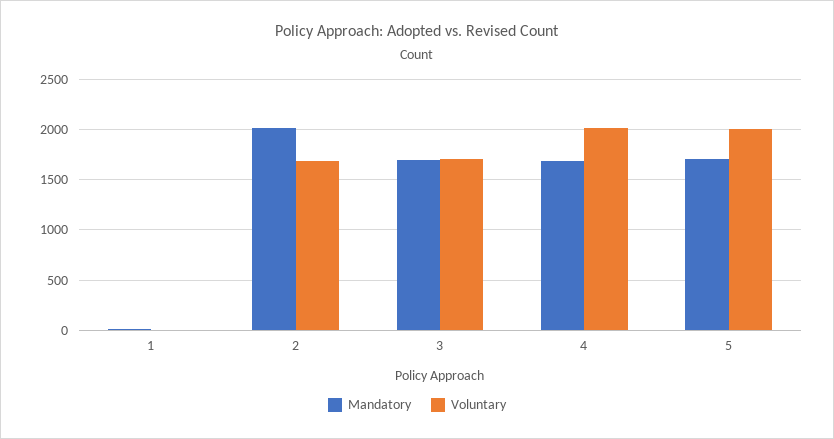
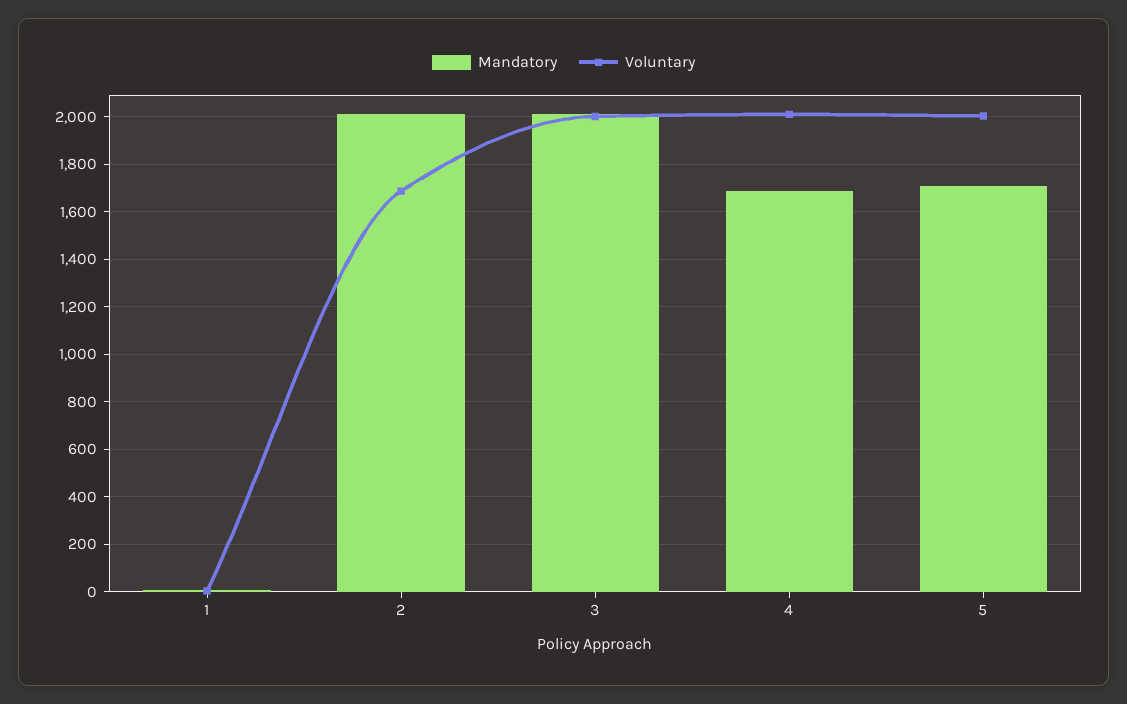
Mandatory, 3: 1700 -> 2000
Voluntary, 3: 1700 -> 2000

